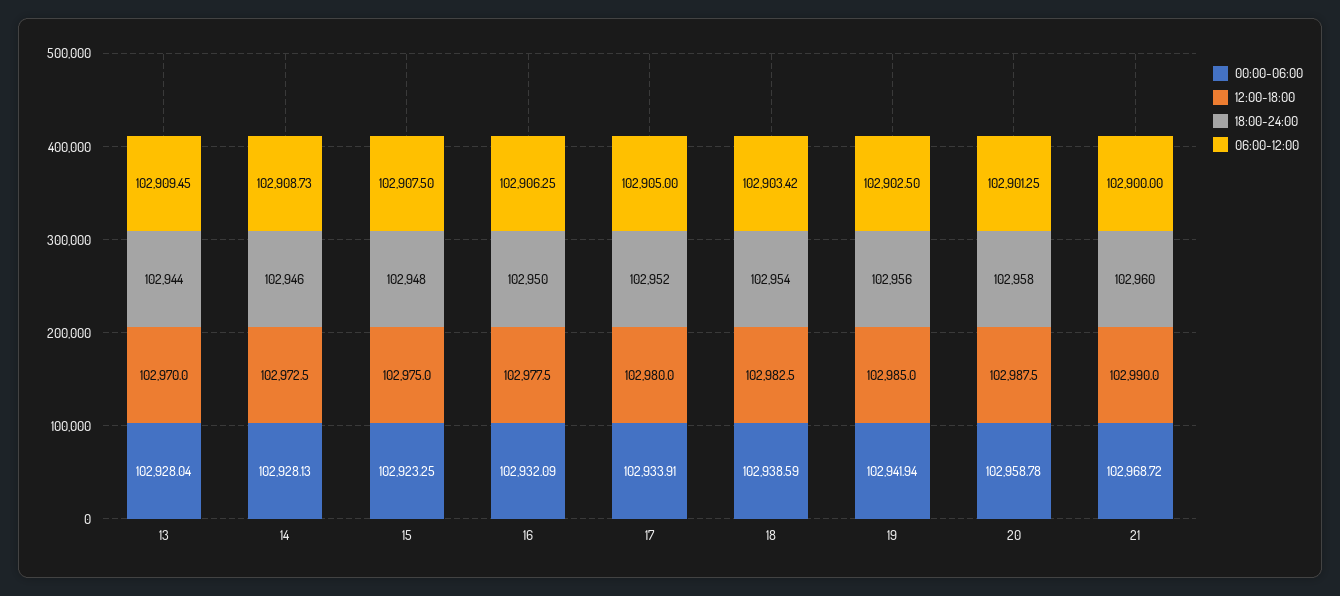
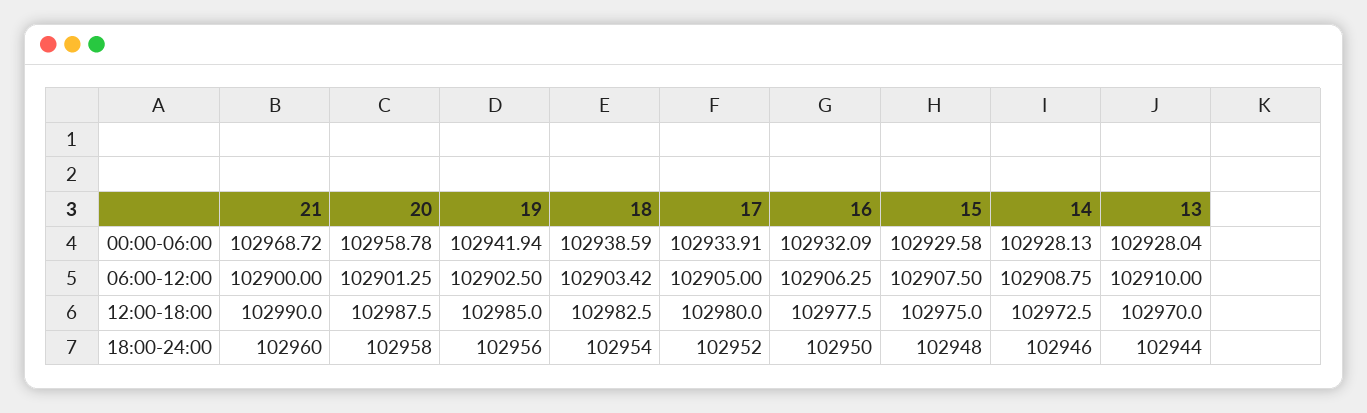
06:00-12:00, 13: 102909.45 -> 102910
06:00-12:00, 14: 102908.73 -> 102908.75
00:00-06:00, 15: 102923.25 -> 102929.58

